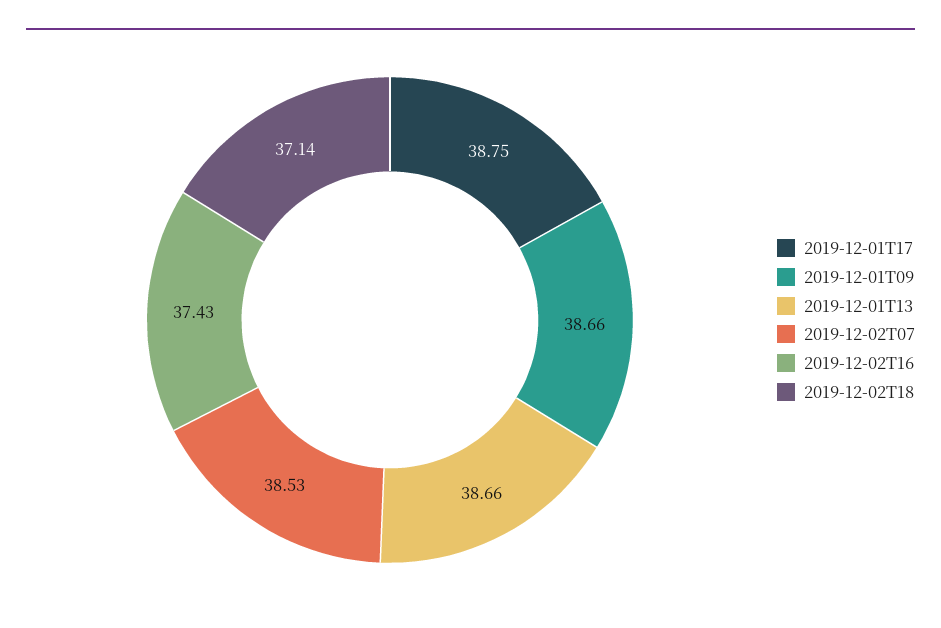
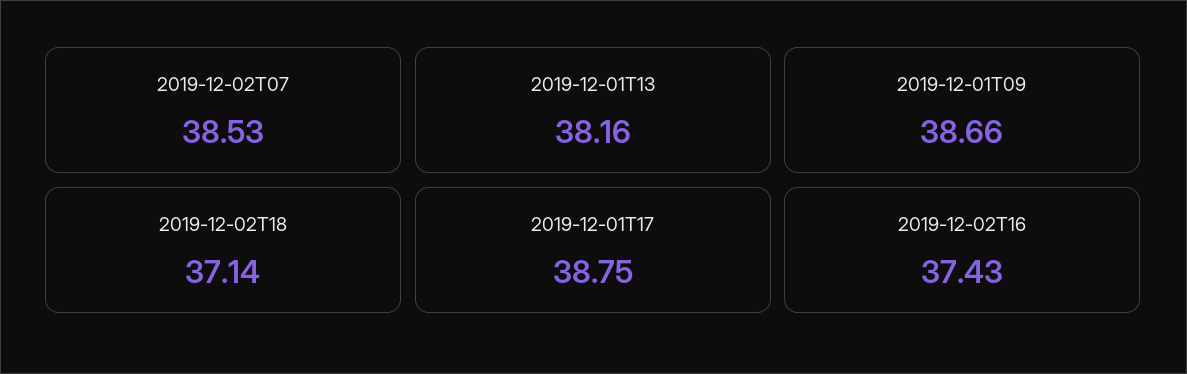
2019-12-01T13: 38.66 -> 38.16

